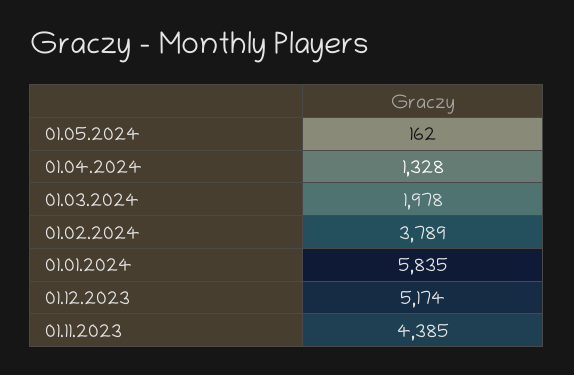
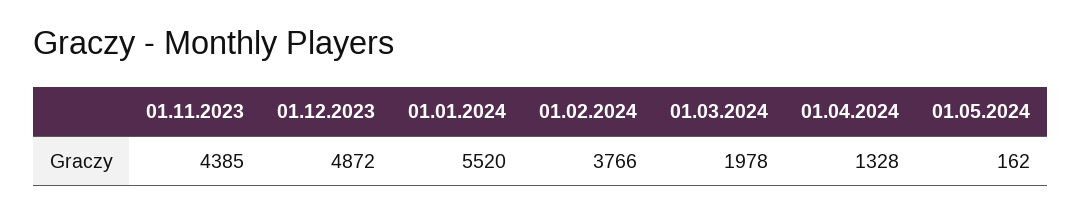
01.02.2024: 3789 -> 3766
01.01.2024: 5835 -> 5520
01.12.2023: 5174 -> 4872

